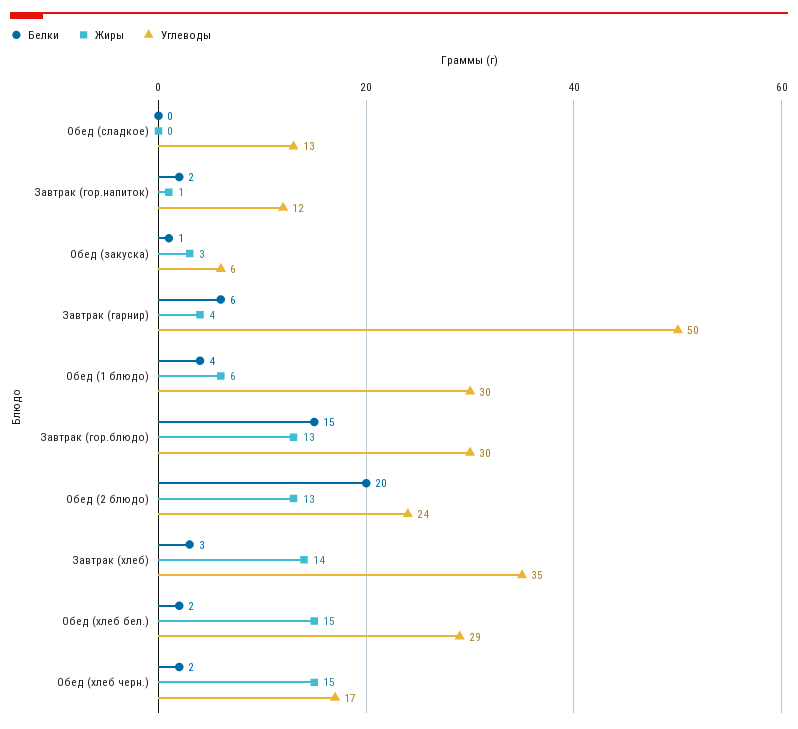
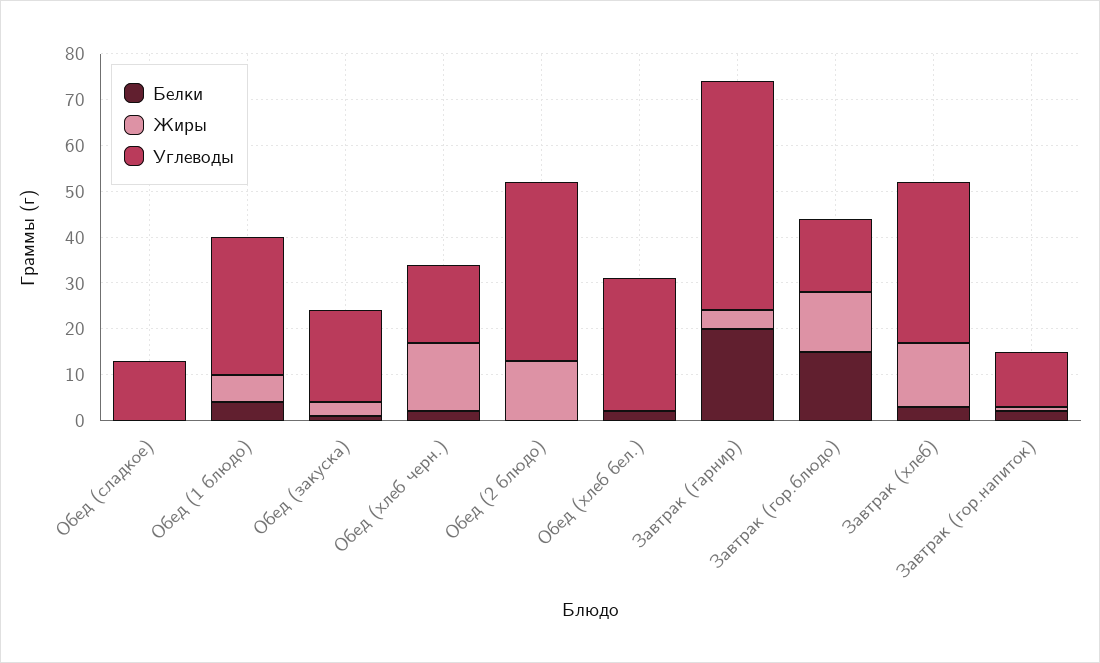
Углеводы, Обед (закуска): 6 -> 20
Белки, Завтрак (гарнир): 6 -> 20
Углеводы, Завтрак (гор.блюдо): 30 -> 15
Белки, Обед (2 блюдо): 20 -> 0
Углеводы, Обед (2 блюдо): 24 -> 40
Жиры, Обед (хлеб бел.): 15 -> 0

